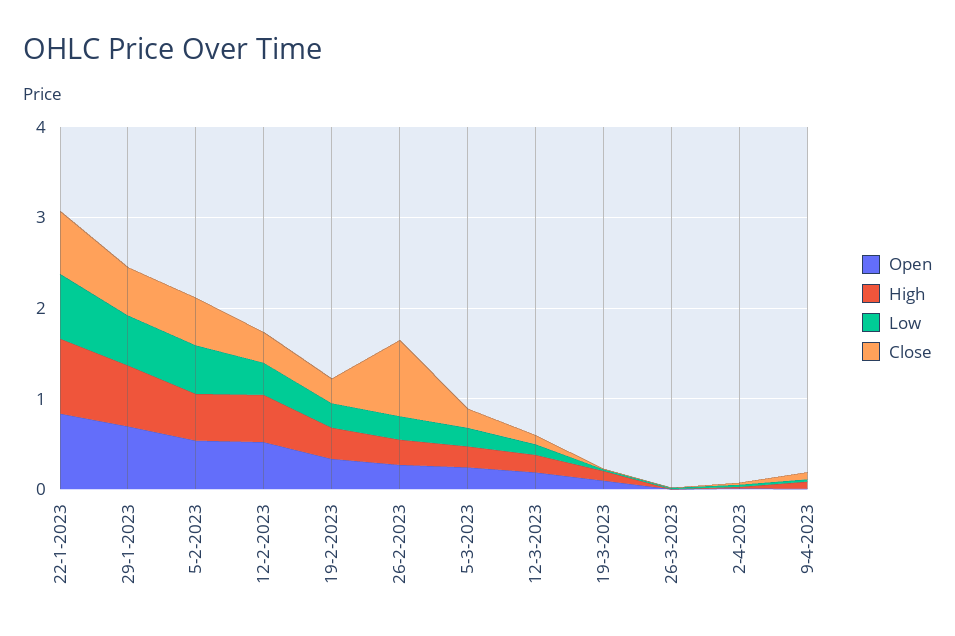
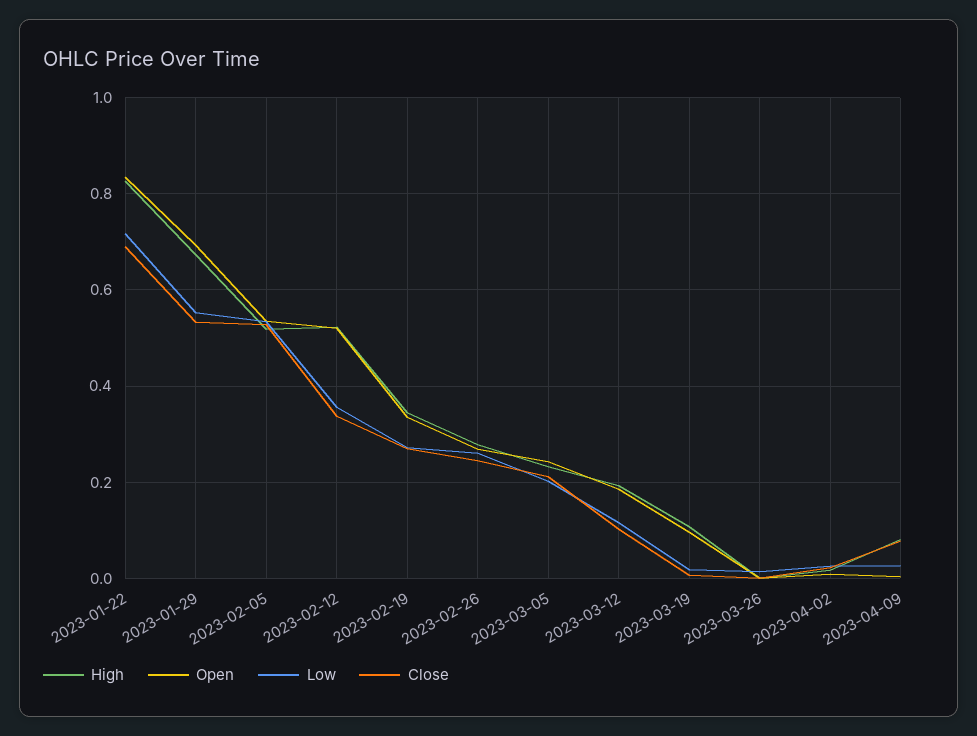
Close, 26-2-2023: 0.8 -> 0.24

